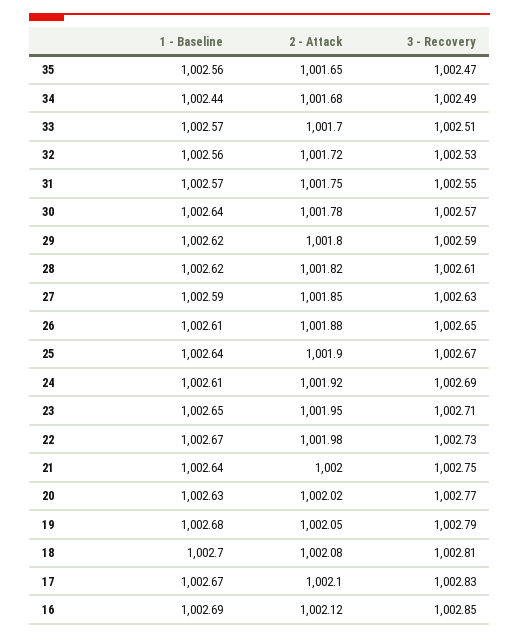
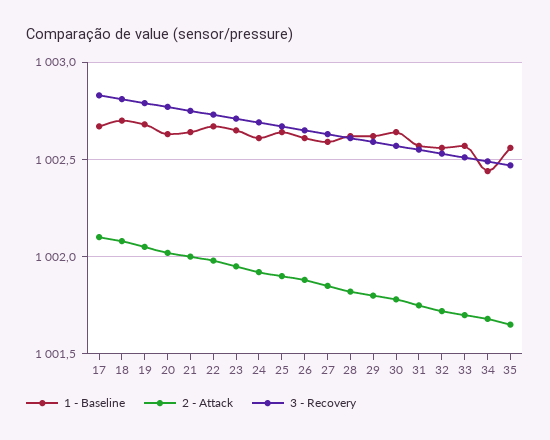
1 - Baseline, 16: 1002.69 -> none
2 - Attack, 16: 1002.12 -> none
3 - Recovery, 16: 1002.85 -> none

